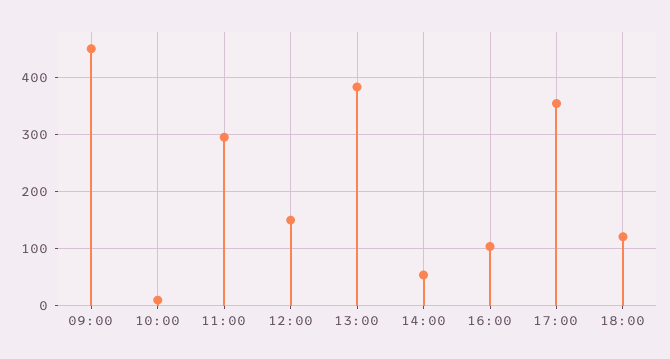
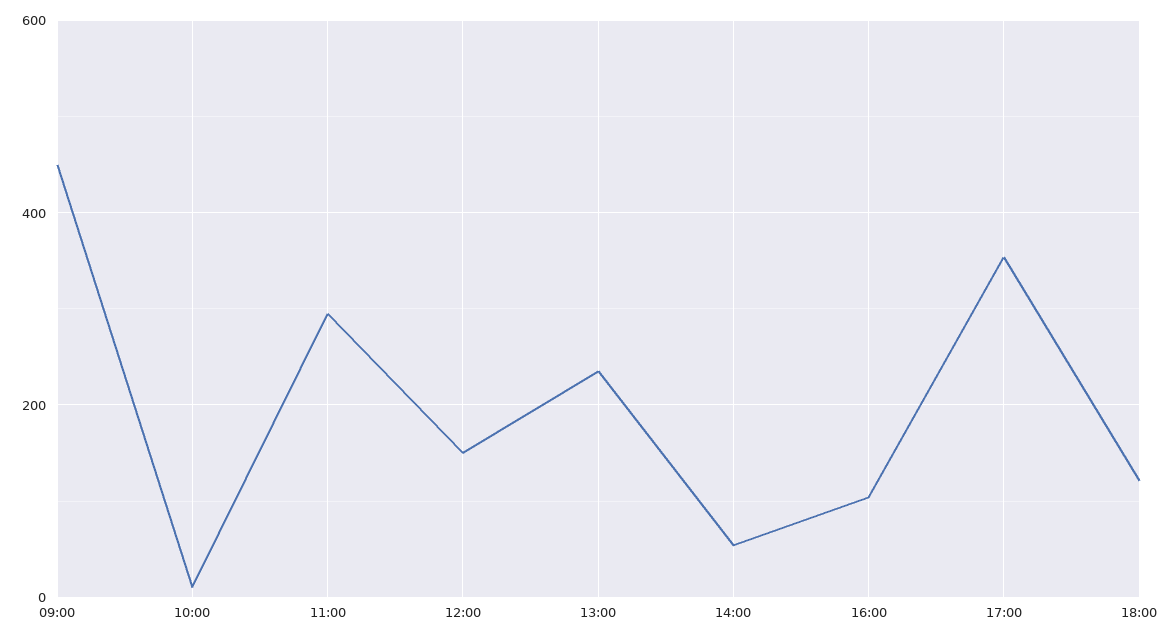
13:00: 380 -> 240

